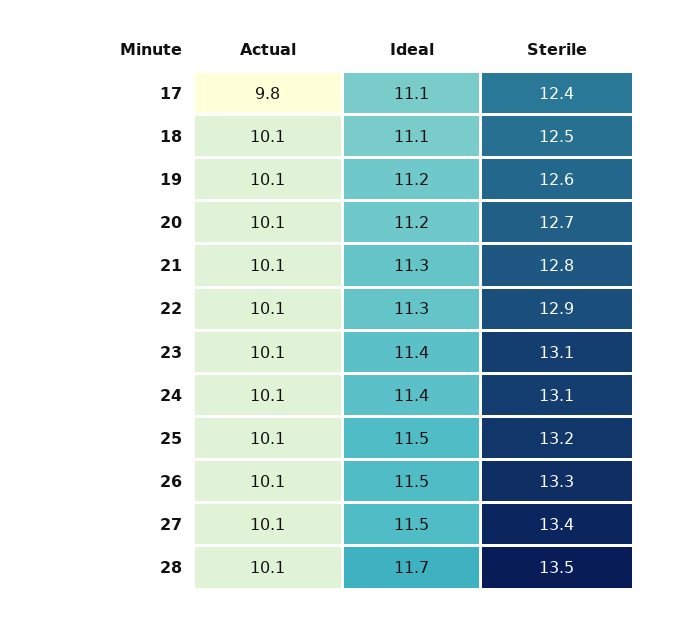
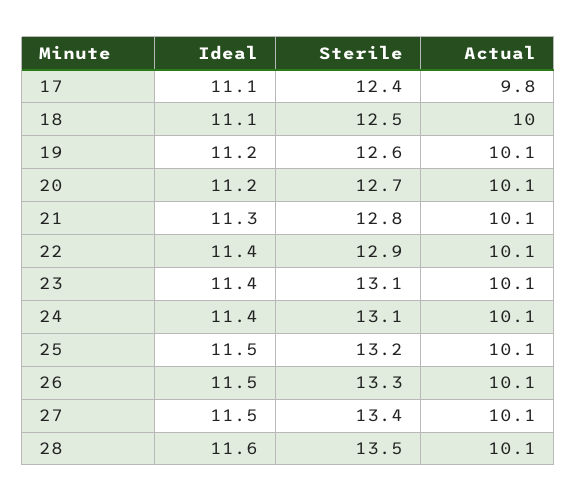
Actual, 18: 10.1 -> 10
Ideal, 22: 11.3 -> 11.4
Ideal, 28: 11.7 -> 11.6

